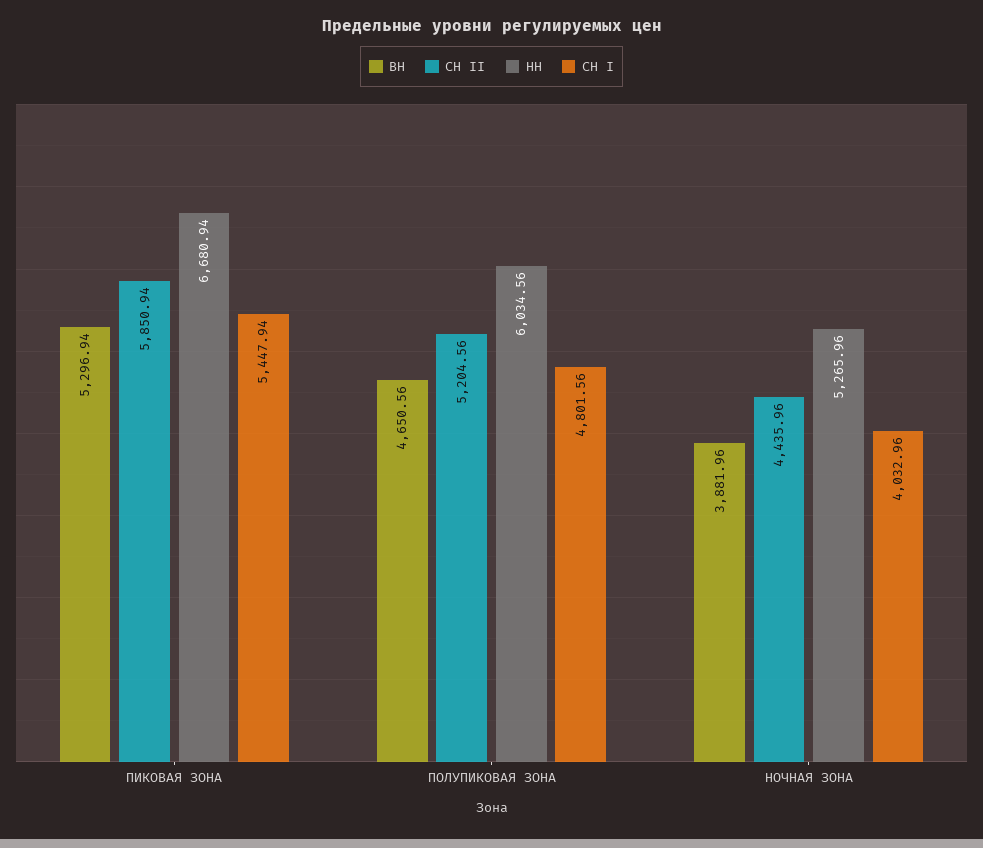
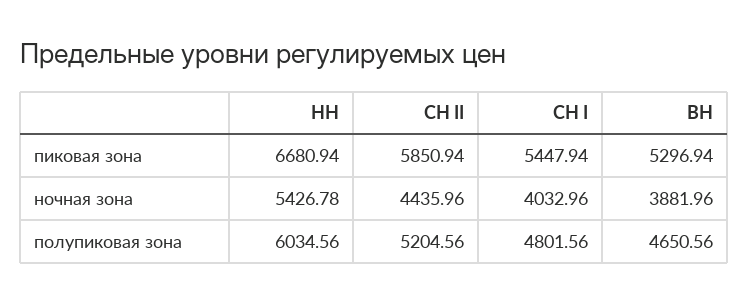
НН, НОЧНАЯ ЗОНА: 5265.96 -> 5426.78

